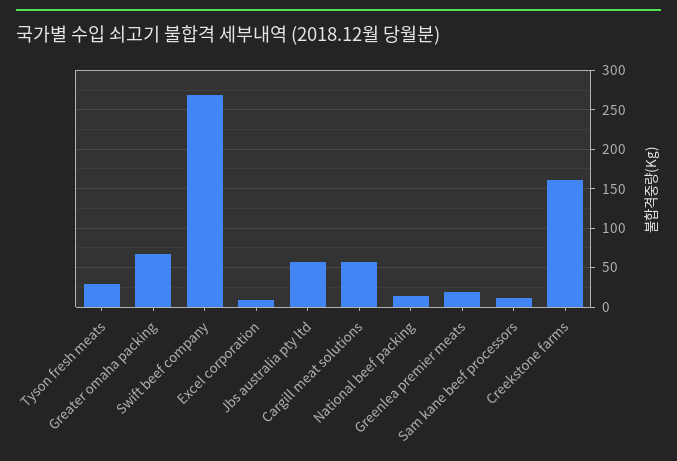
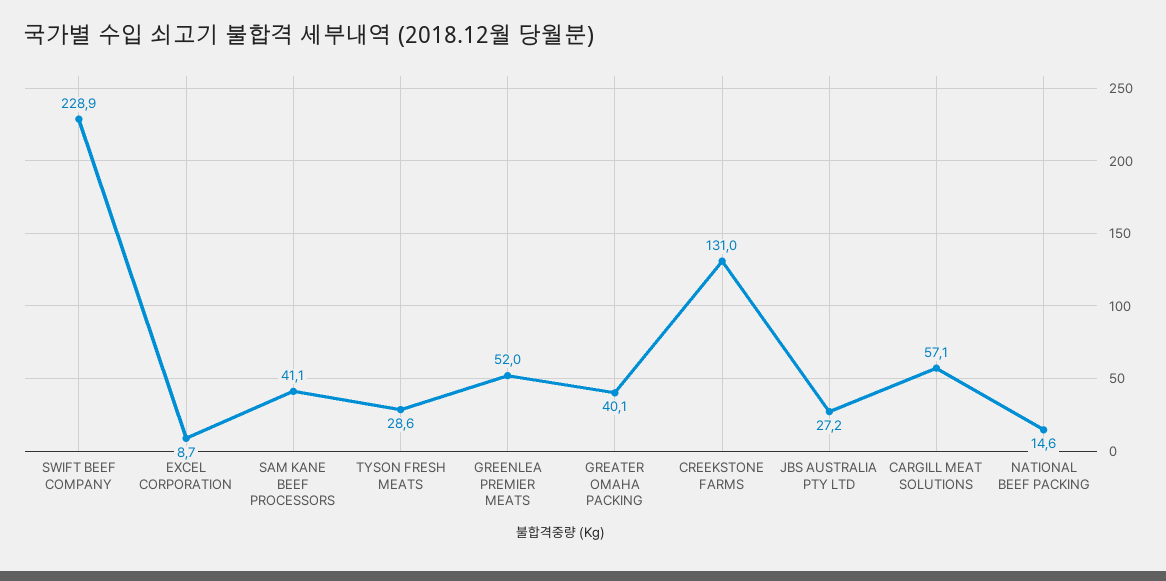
Greater omaha packing: 70 -> 40.1
Swift beef company: 270 -> 228.9
Jbs australia pty ltd: 60 -> 27.2
Greenlea premier meats: 20 -> 52
Sam kane beef processors: 10 -> 41.1
Creekstone farms: 160 -> 131

